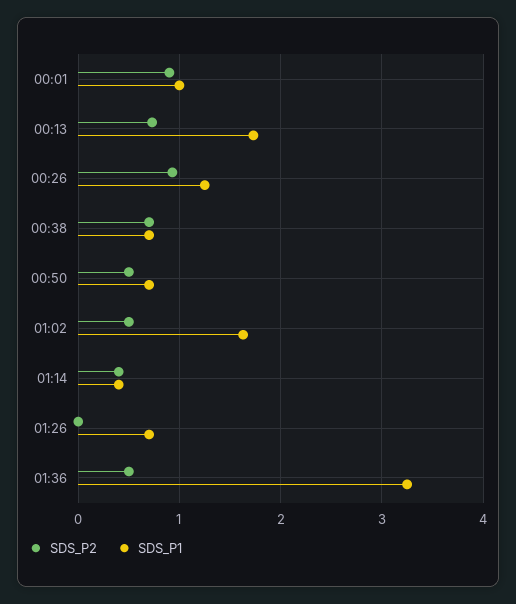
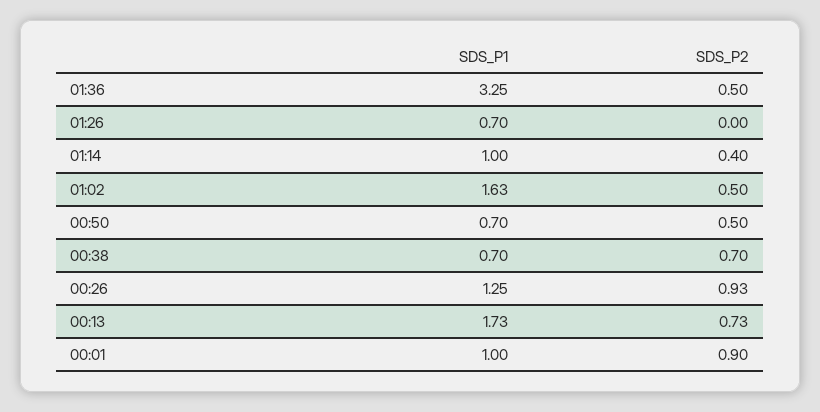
SDS_P1, 01:14: 0.4 -> 1

